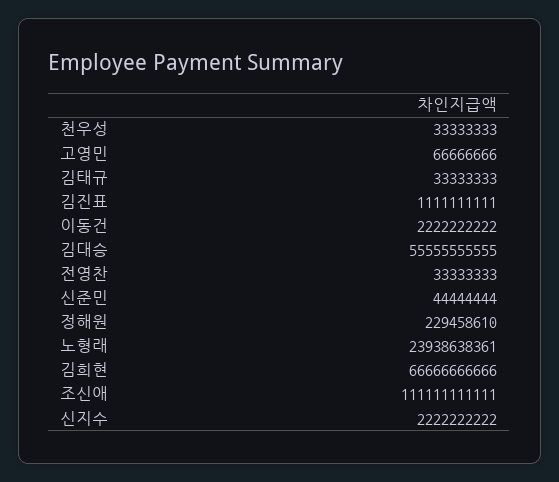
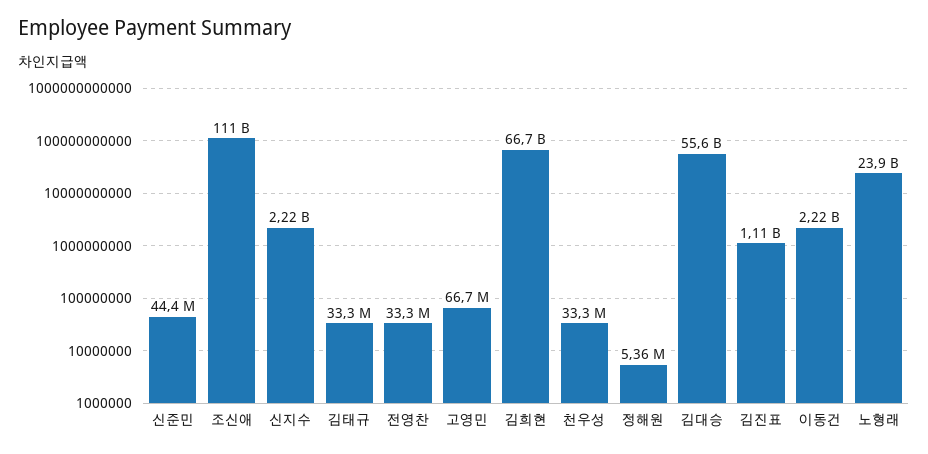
정해원: 229458610 -> 5360000

